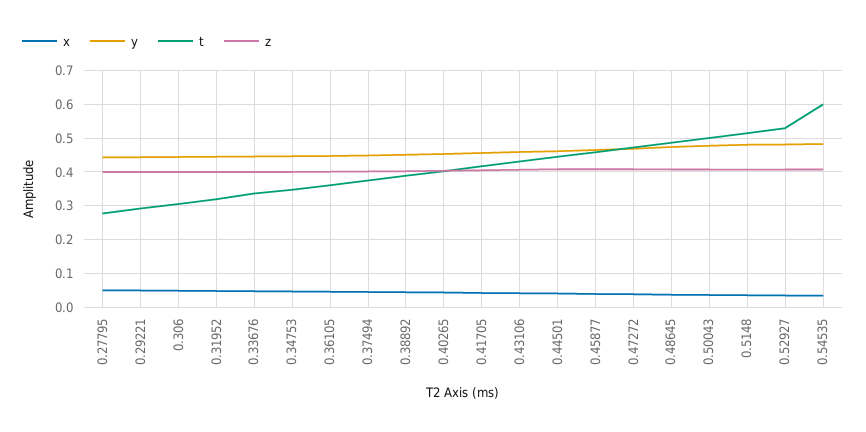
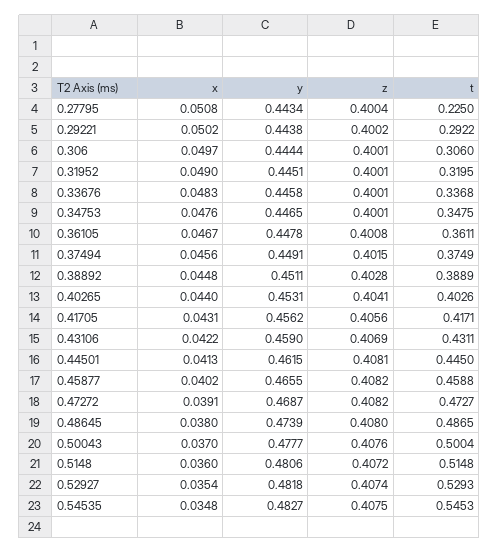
t, 0.27795: 0.28 -> 0.225
t, 0.54535: 0.6 -> 0.5453

